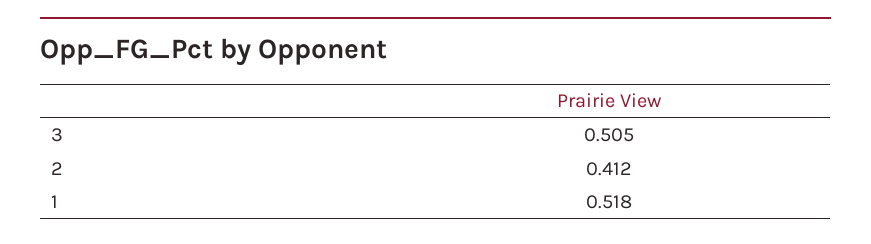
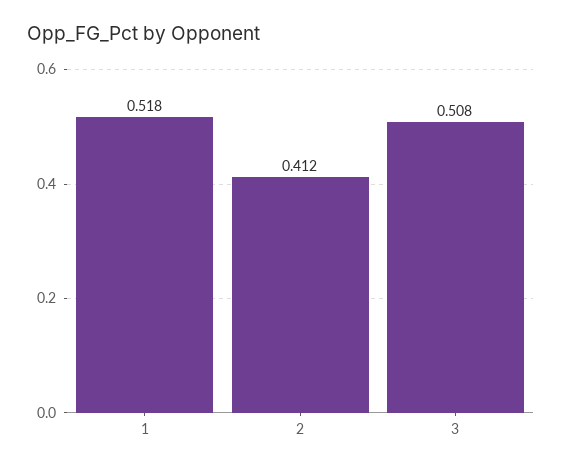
3: 0.505 -> 0.508

